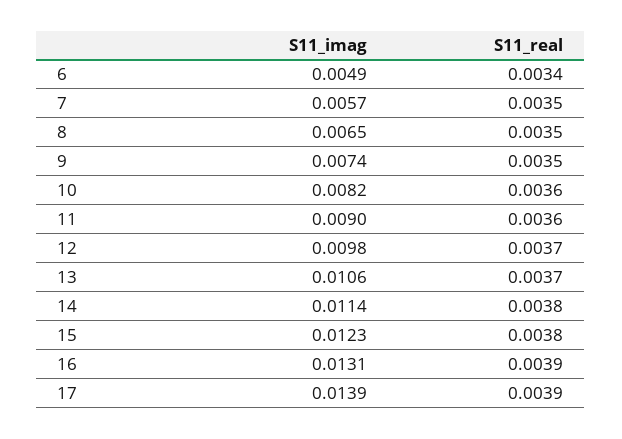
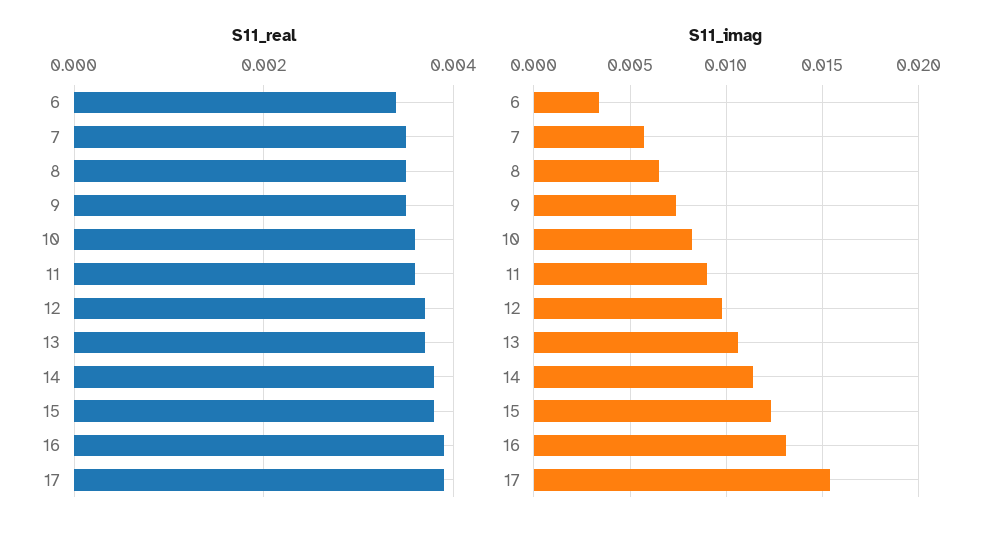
S11_imag, 6: 0.0049 -> 0.0035
S11_imag, 17: 0.0139 -> 0.0155

